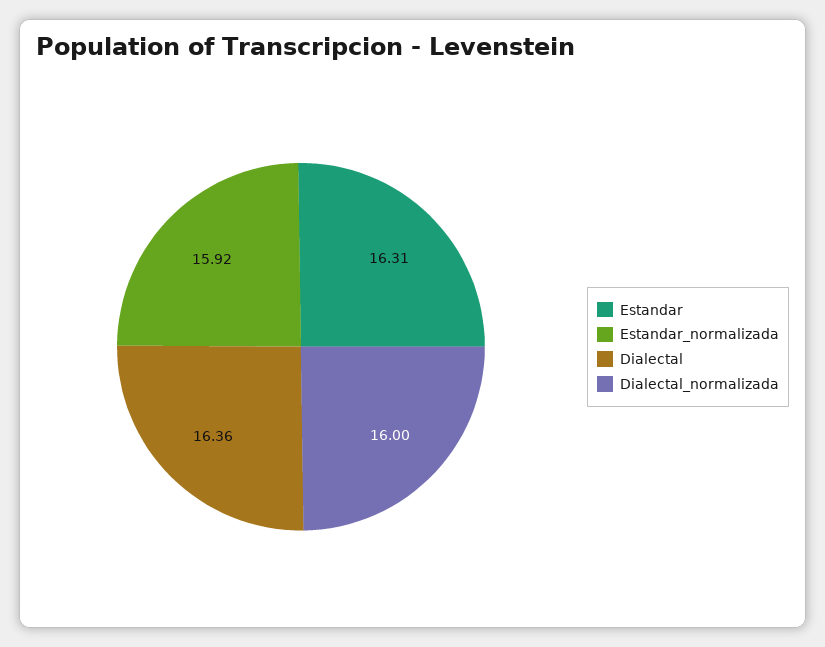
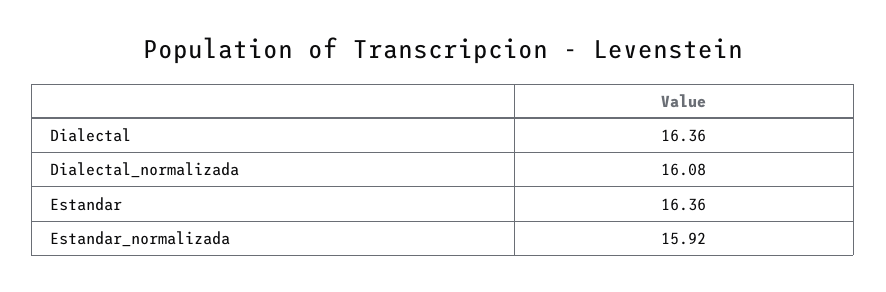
Estandar: 16.31 -> 16.36
Dialectal_normalizada: 16 -> 16.08

